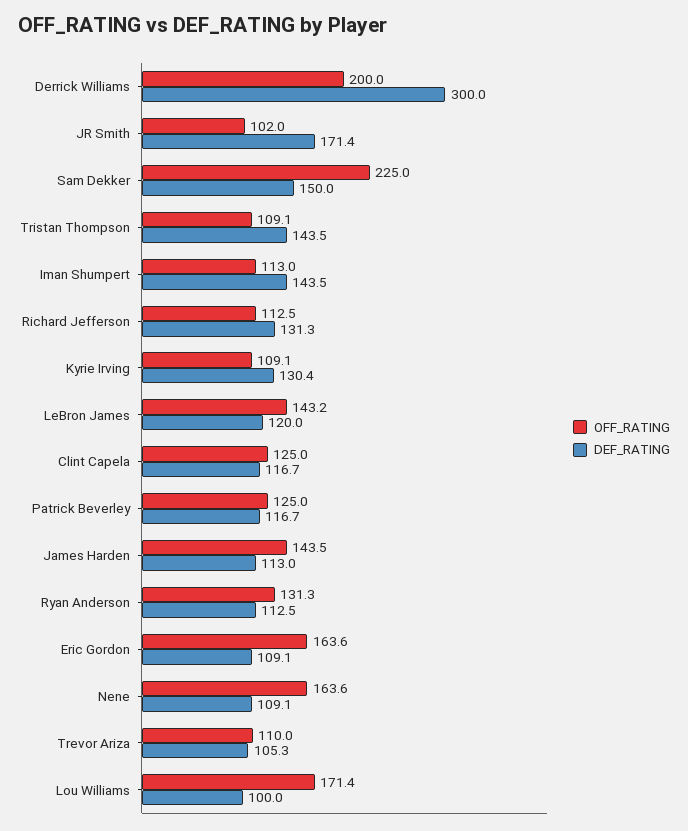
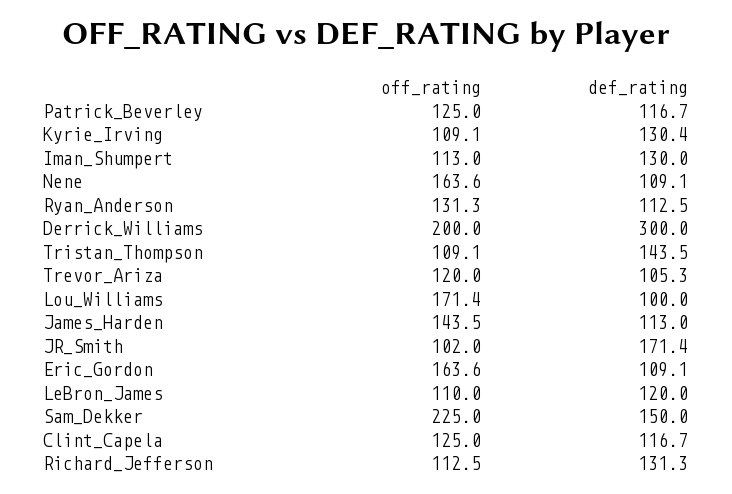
DEF_RATING, Iman Shumpert: 143.5 -> 130
OFF_RATING, LeBron James: 143.2 -> 110
OFF_RATING, Trevor Ariza: 110 -> 120

